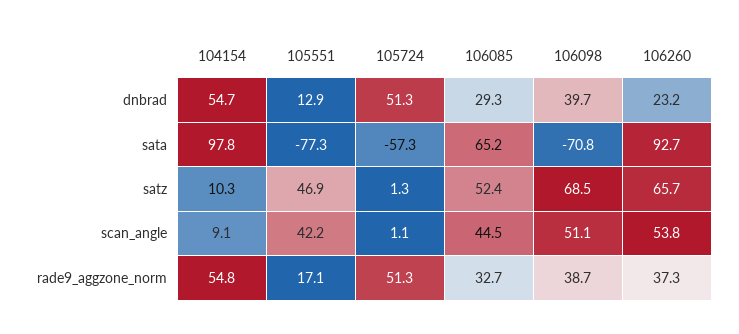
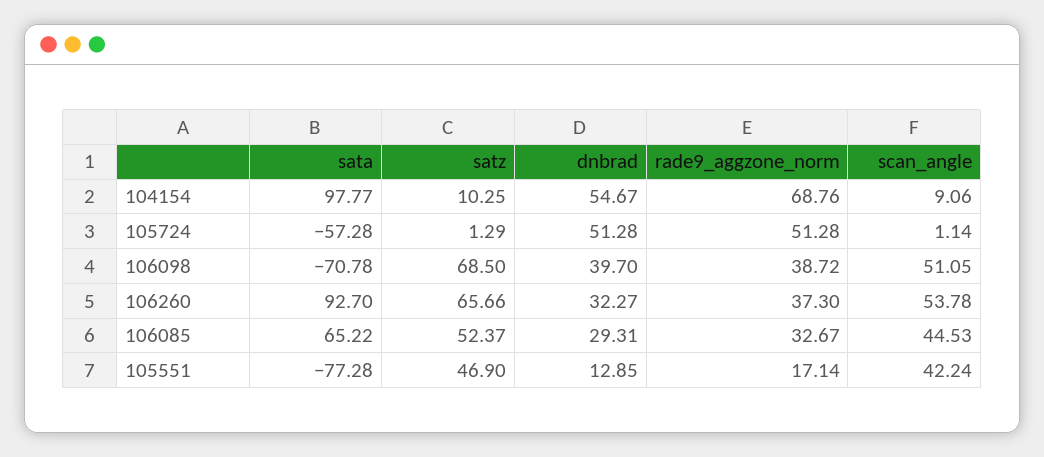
106260, dnbrad: 23.2 -> 32.27
104154, rade9_aggzone_norm: 54.8 -> 68.76

